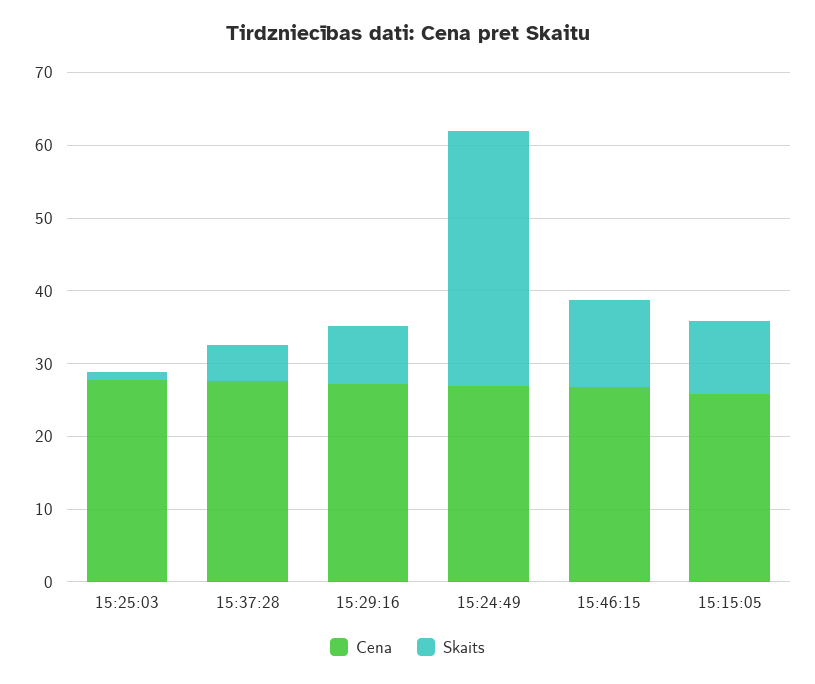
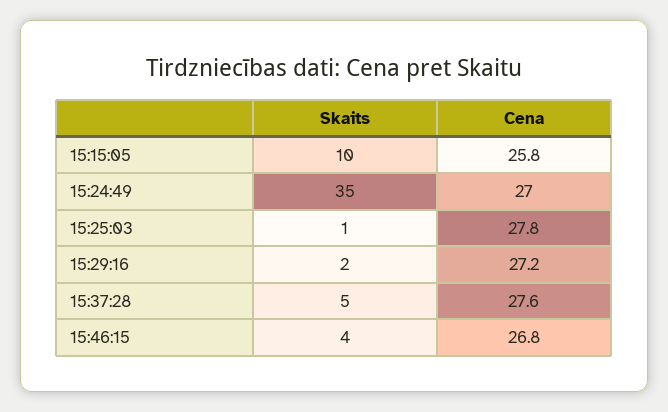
Skaits, 15:29:16: 8 -> 2
Skaits, 15:46:15: 12 -> 4

